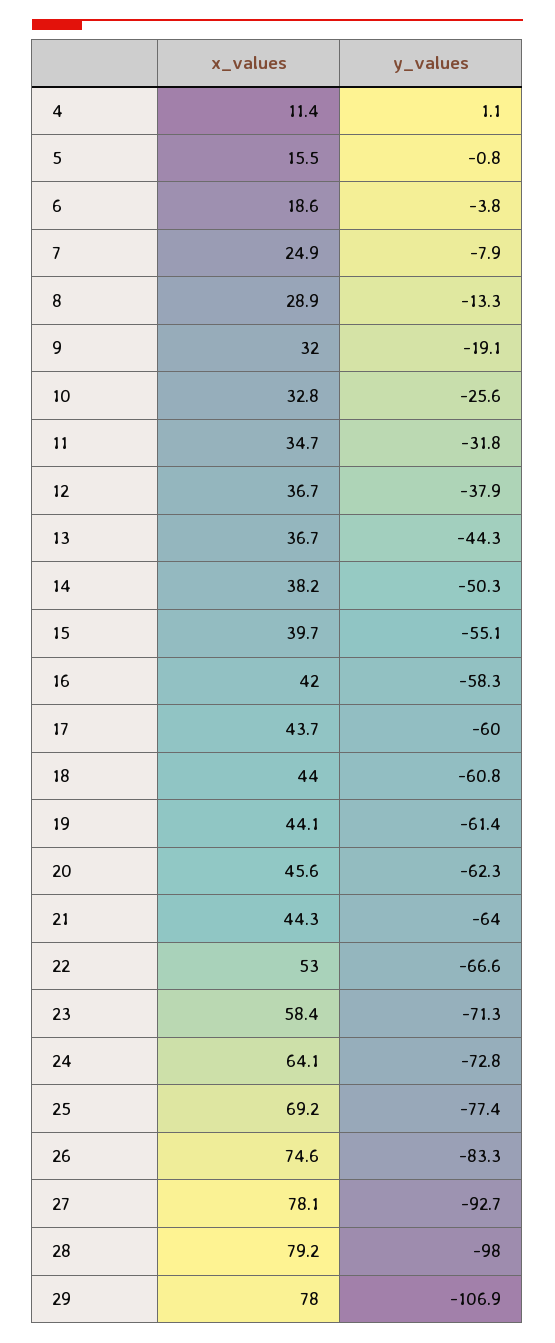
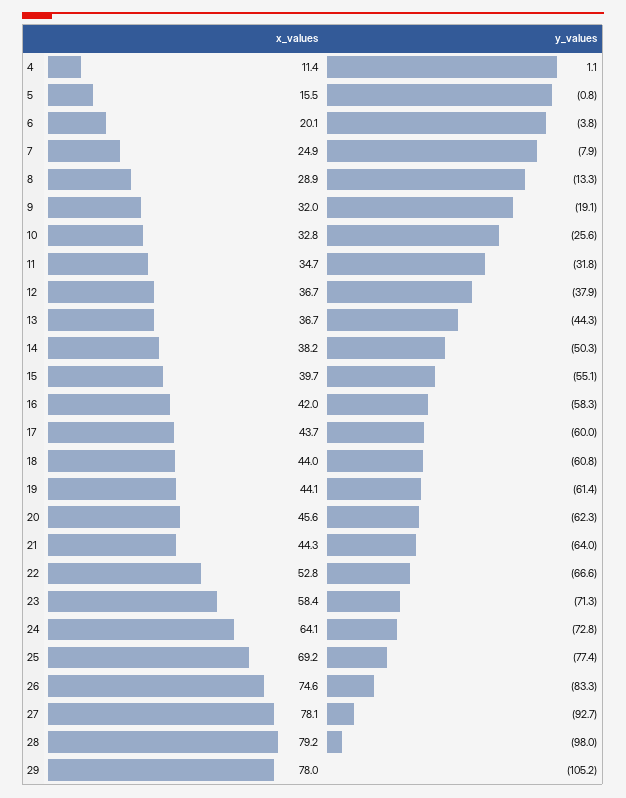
x_values, 6: 18.6 -> 20.1
x_values, 22: 53 -> 52.8
y_values, 29: -106.9 -> -105.2

